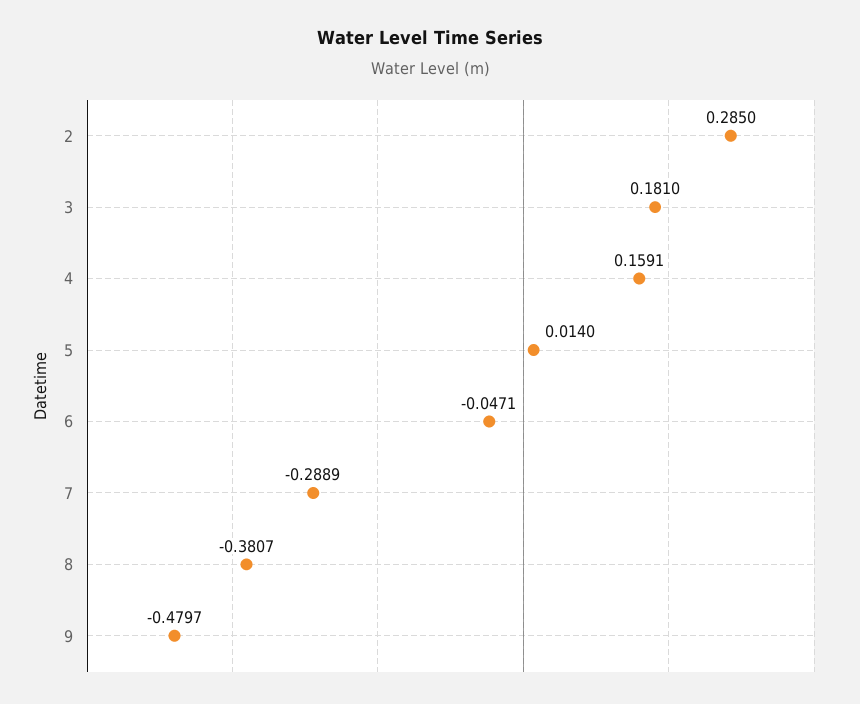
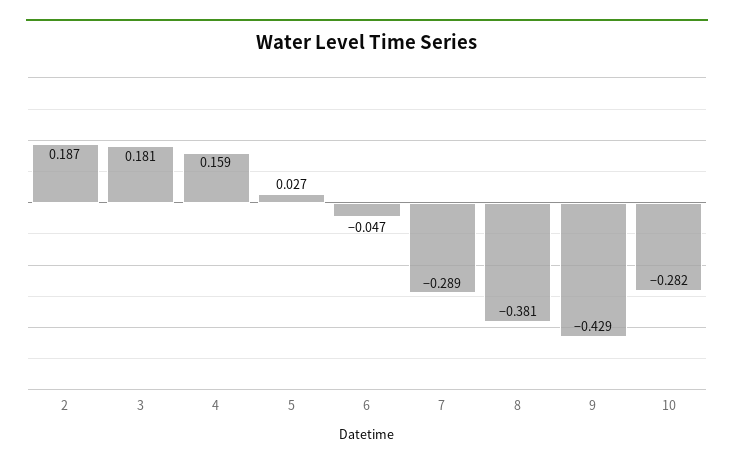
2: 0.285 -> 0.187
5: 0.014 -> 0.027
9: -0.4797 -> -0.429
10: none -> -0.282

